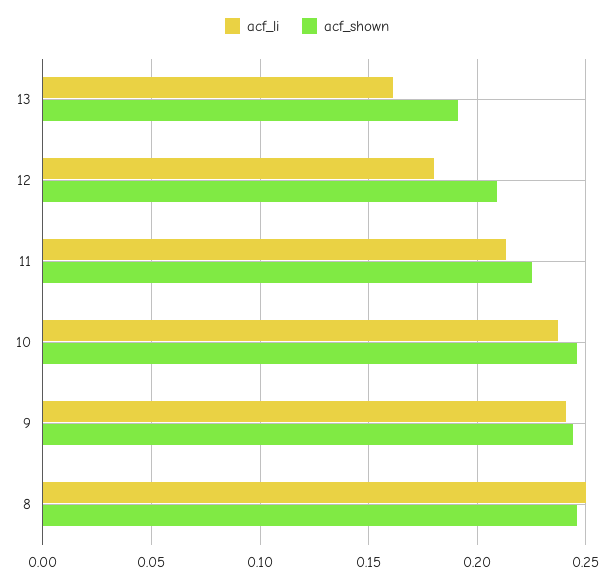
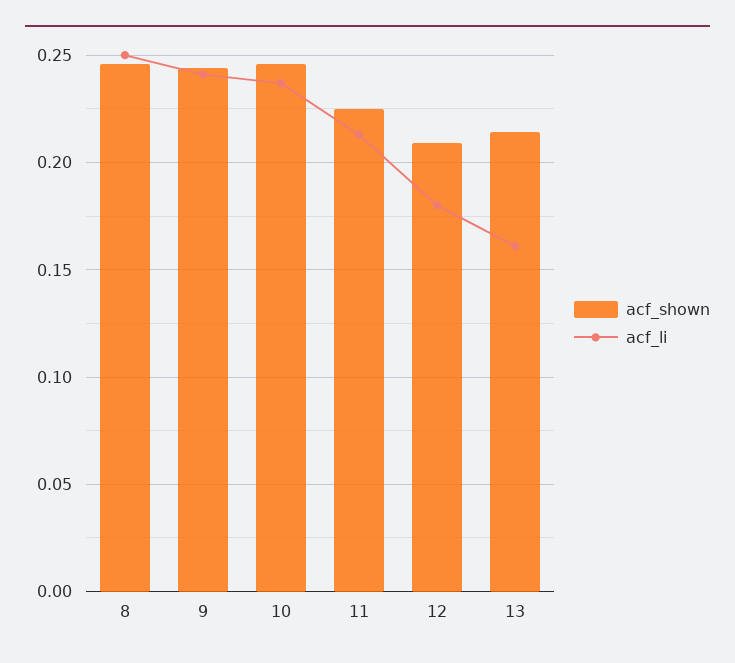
acf_shown, 13: 0.19 -> 0.215

